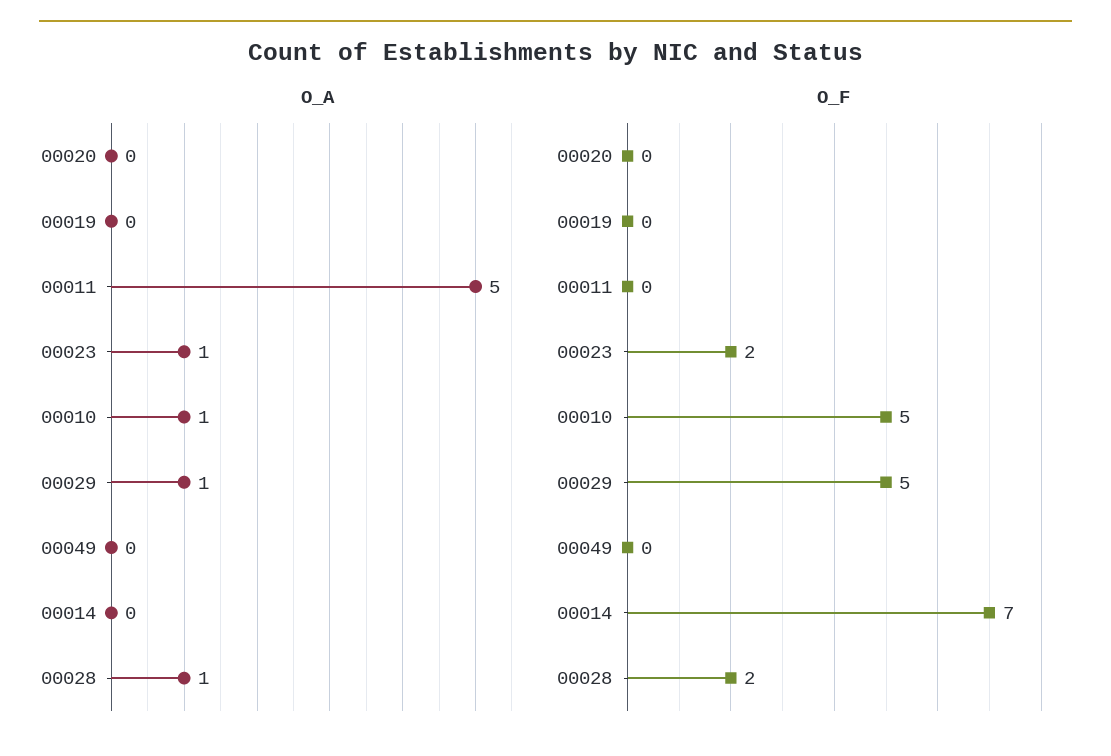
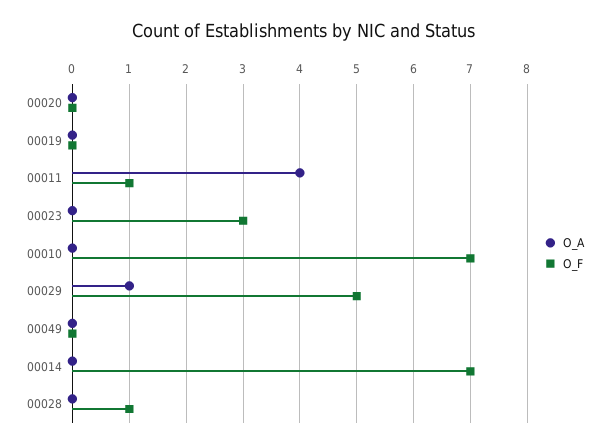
O_A, 00011: 5 -> 4
O_A, 00023: 1 -> 0
O_A, 00010: 1 -> 0
O_A, 00028: 1 -> 0
O_F, 00011: 0 -> 1
O_F, 00023: 2 -> 3
O_F, 00010: 5 -> 7
O_F, 00028: 2 -> 1

